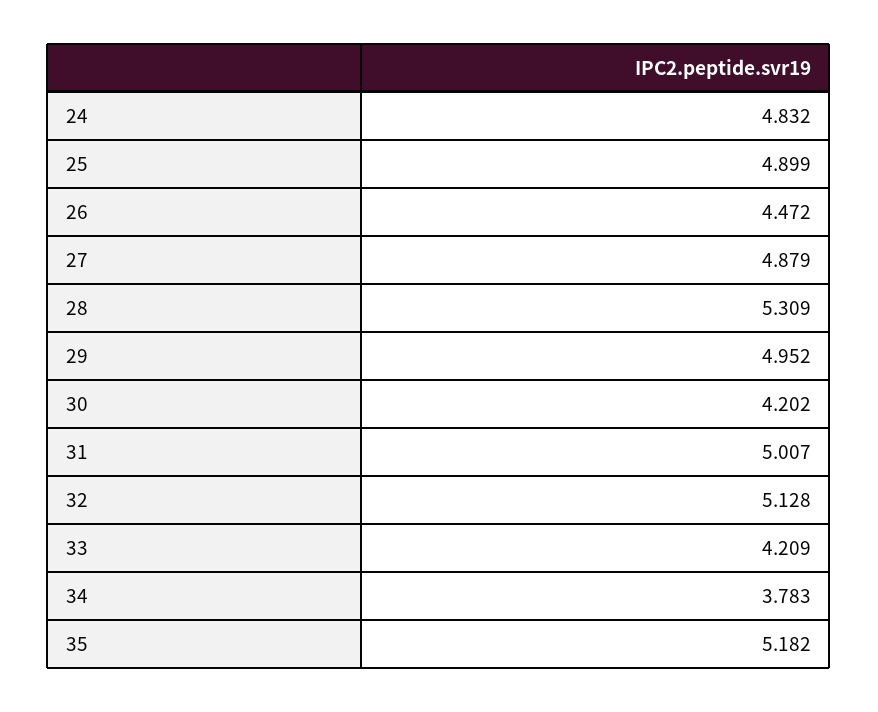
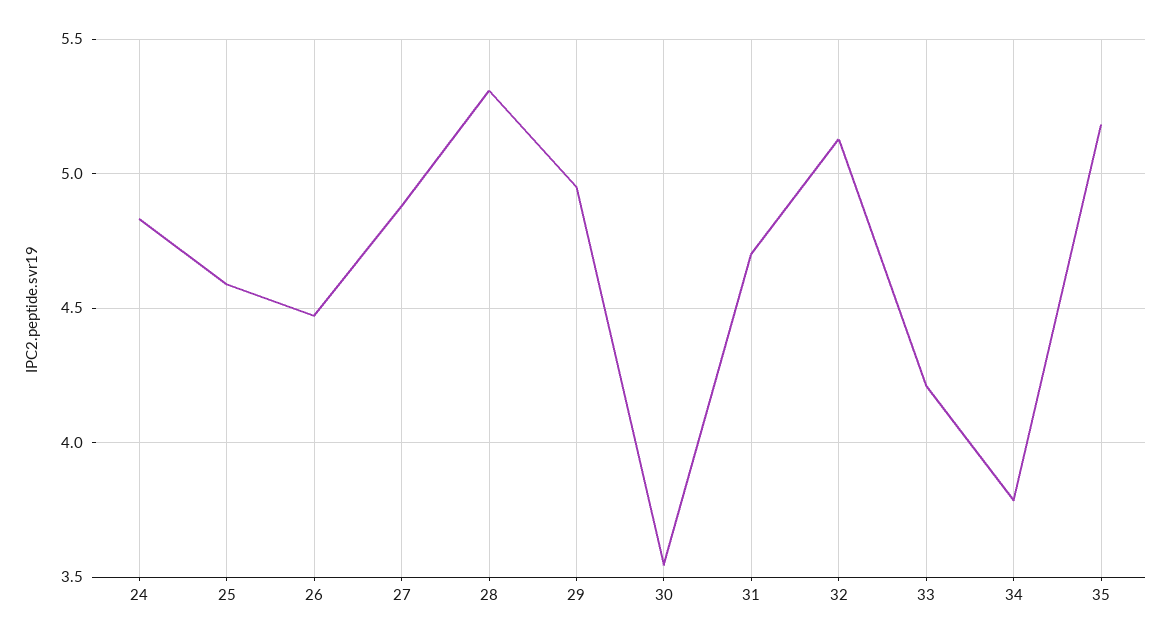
25: 4.899 -> 4.6
30: 4.202 -> 3.55
31: 5.007 -> 4.7

